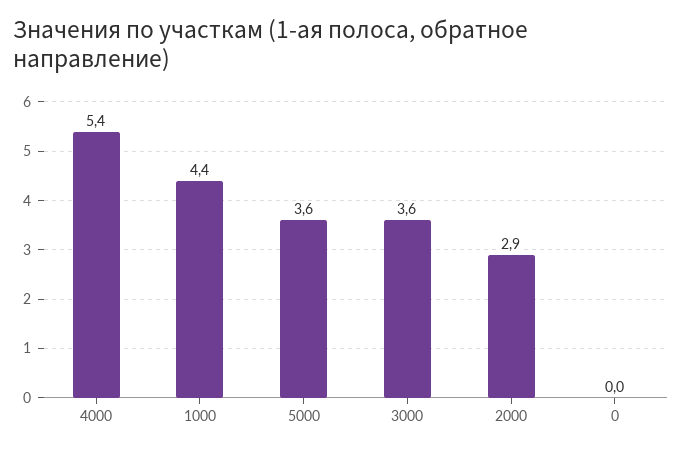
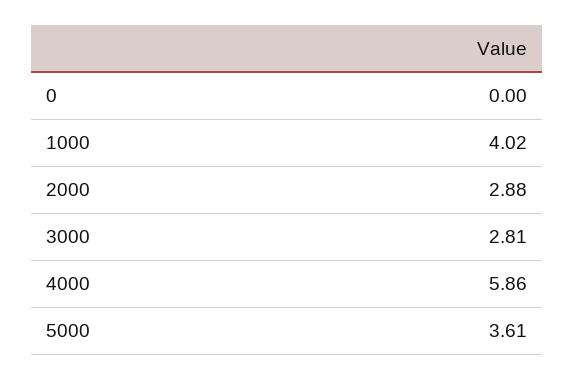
4000: 5.4 -> 5.86
1000: 4.4 -> 4.02
3000: 3.6 -> 2.81

